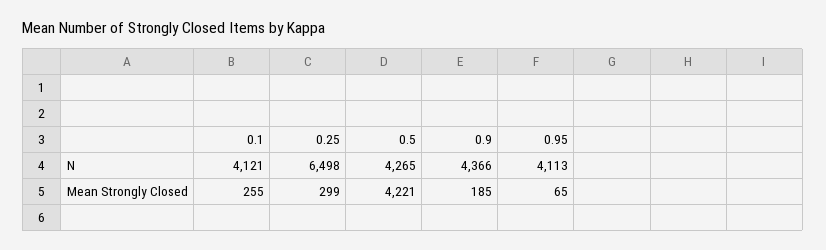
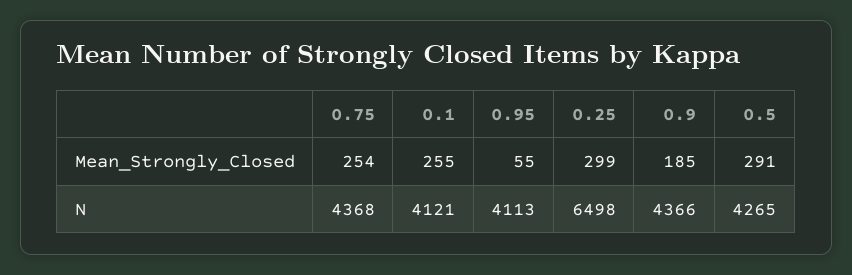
0.5, Mean Strongly Closed: 4221 -> 291
0.95, Mean Strongly Closed: 65 -> 55
0.75, Mean Strongly Closed: none -> 254
0.75, N: none -> 4368

